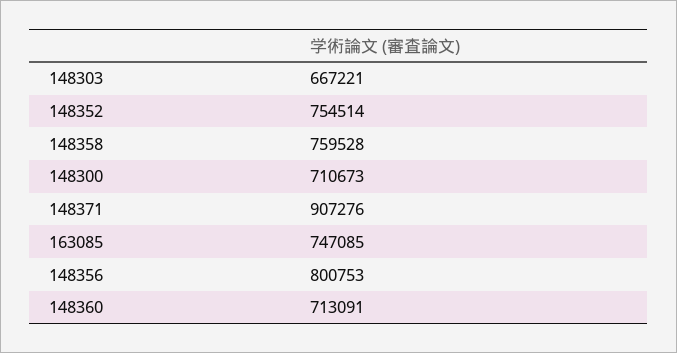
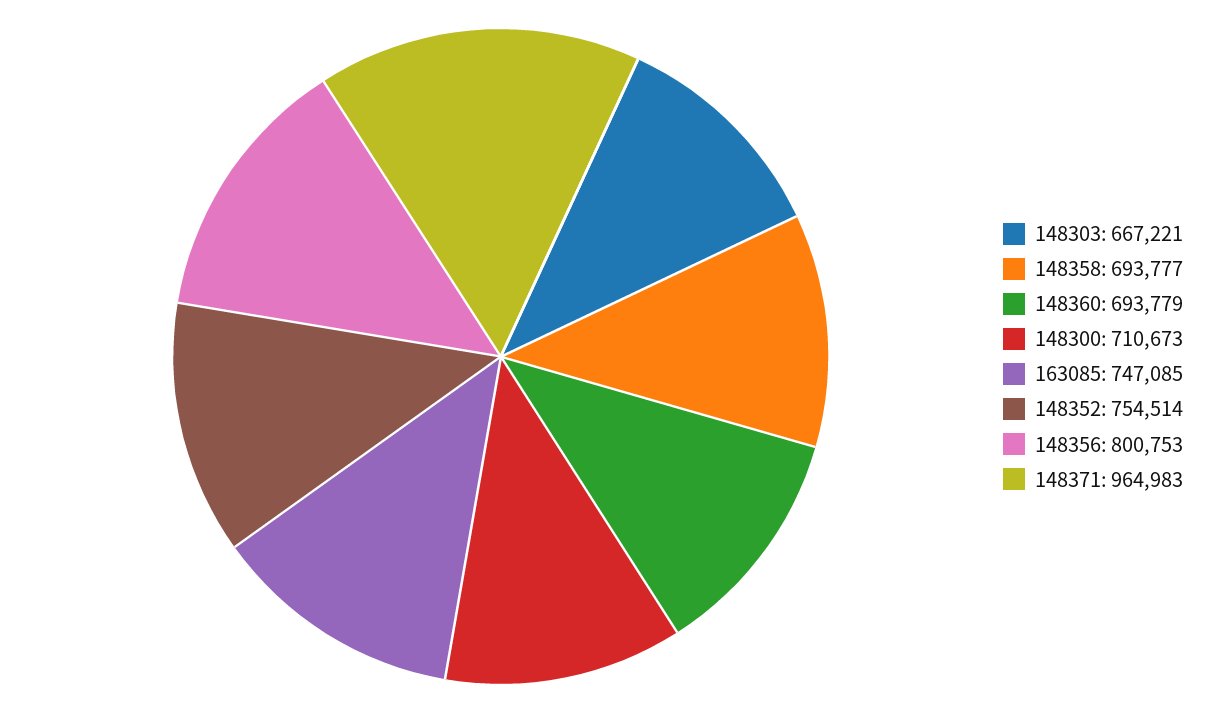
148358: 759528 -> 693777
148371: 907276 -> 964983
148360: 713091 -> 693779

